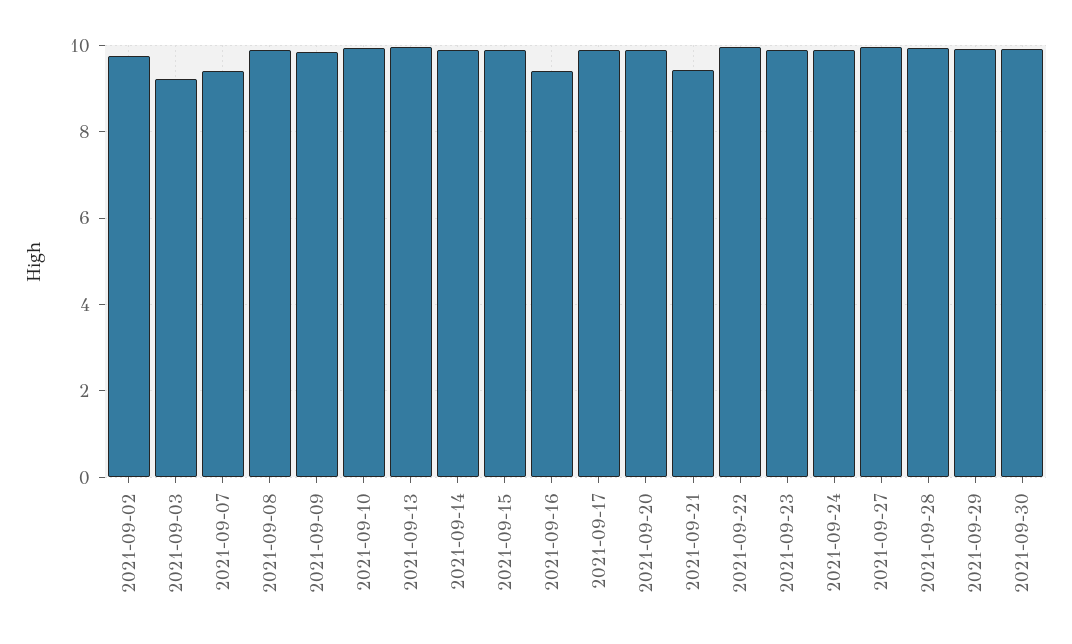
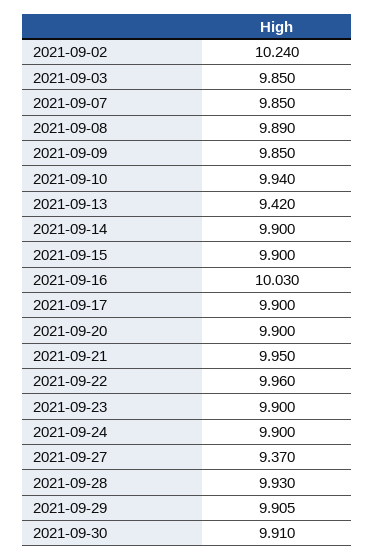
2021-09-02: 9.8 -> 10.24
2021-09-03: 9.2 -> 9.85
2021-09-07: 9.4 -> 9.85
2021-09-13: 10 -> 9.42
2021-09-16: 9.4 -> 10.03
2021-09-21: 9.4 -> 9.95
2021-09-27: 10 -> 9.37

